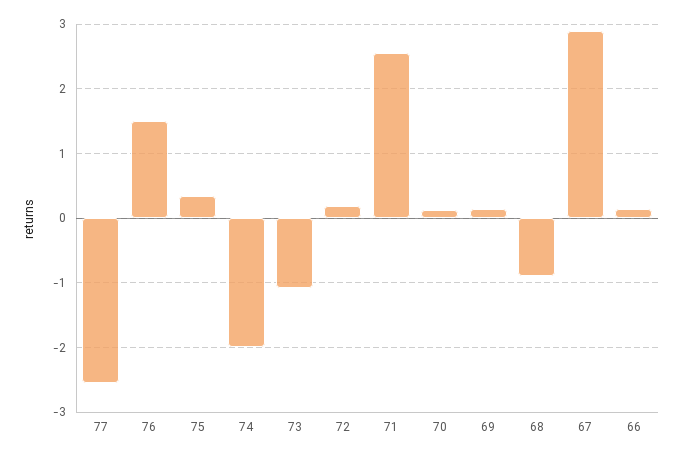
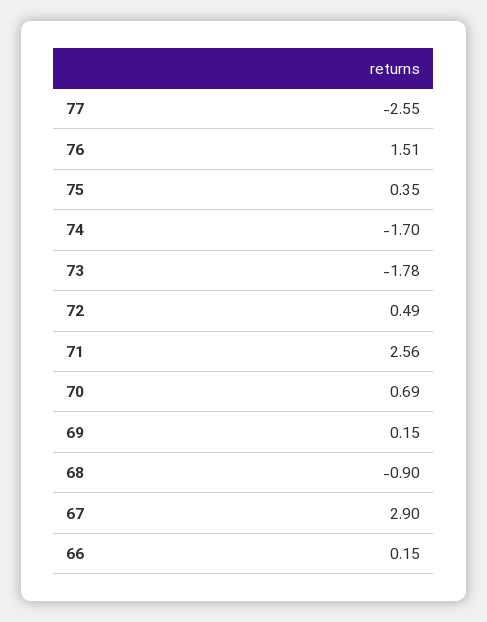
74: -2 -> -1.7
73: -1.1 -> -1.78
72: 0.2 -> 0.49
70: 0.1 -> 0.69

